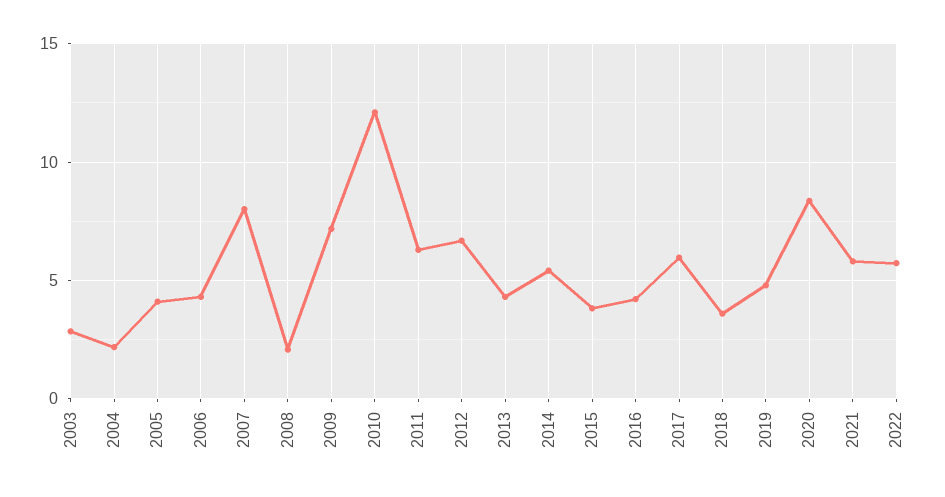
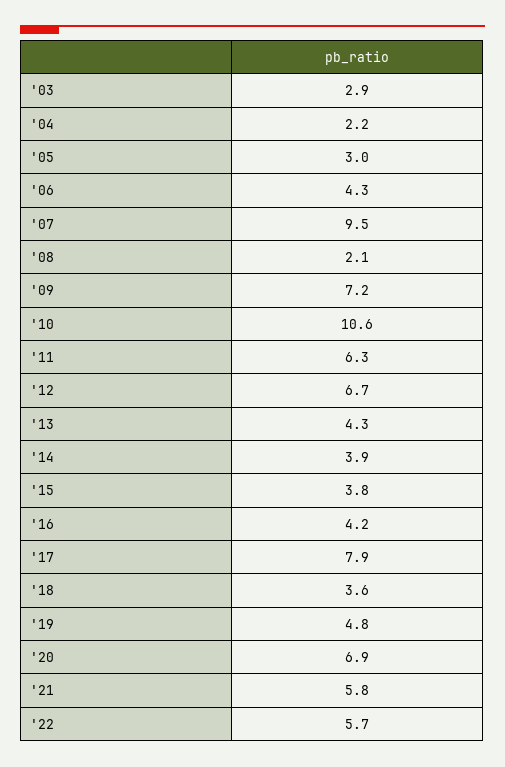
2005: 4 -> 3
2007: 8 -> 9.5
2010: 12 -> 10.6
2014: 5.5 -> 3.9
2017: 6 -> 7.9
2020: 8.5 -> 6.9

